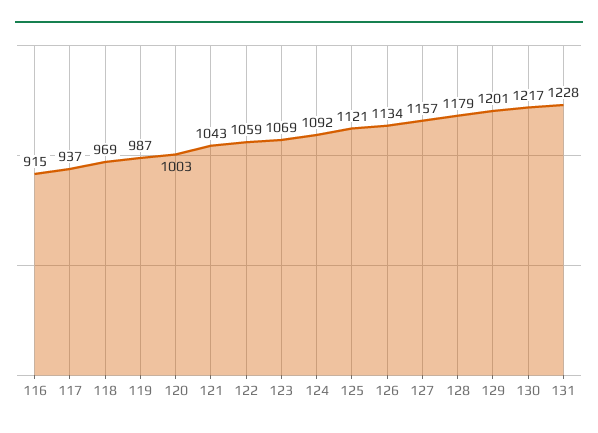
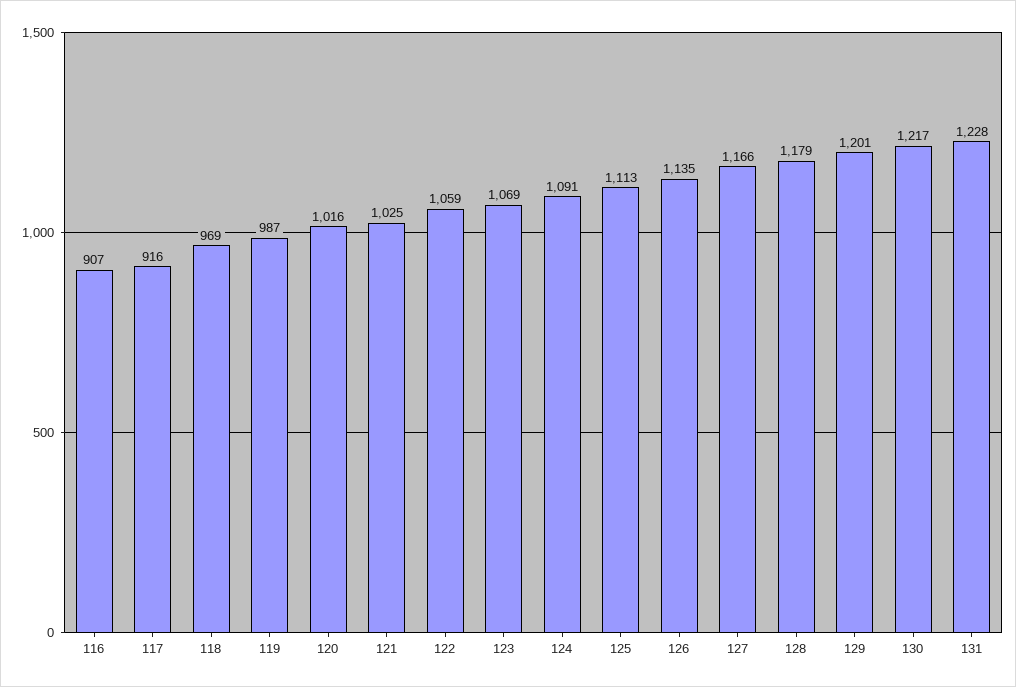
116: 915 -> 907
117: 937 -> 916
120: 1003 -> 1016
121: 1043 -> 1025
124: 1092 -> 1091
125: 1121 -> 1113
126: 1134 -> 1135
127: 1157 -> 1166

